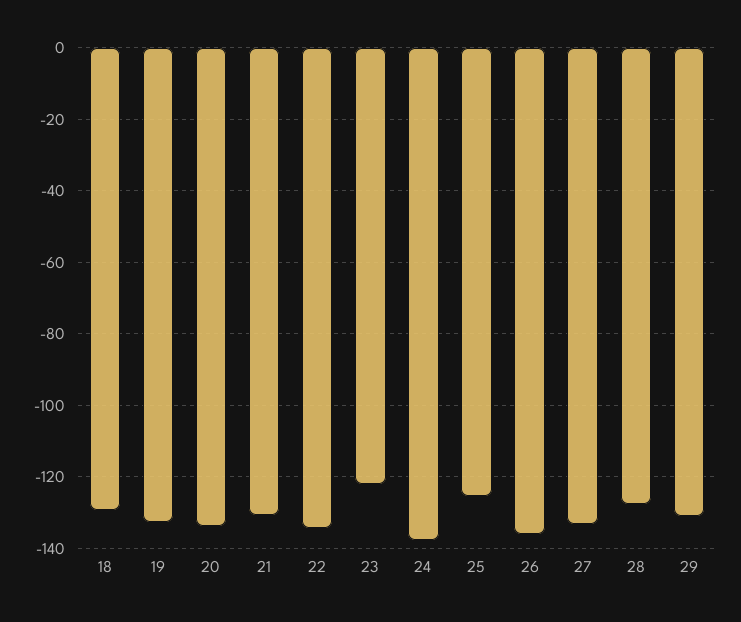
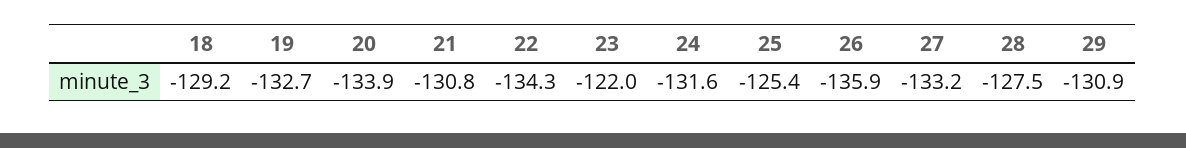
24: -138 -> -131.6

